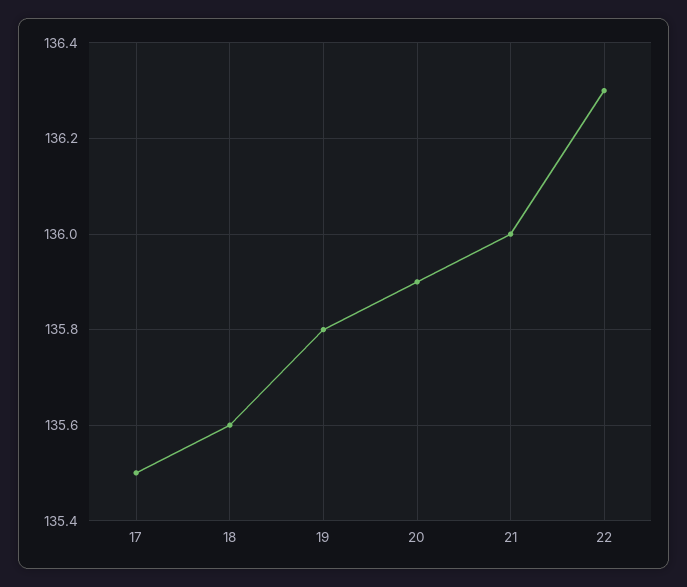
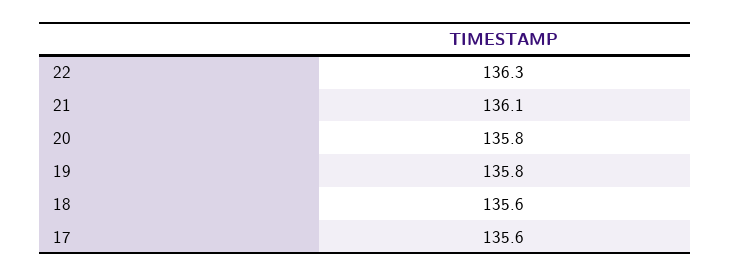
17: 135.5 -> 135.6
20: 135.9 -> 135.8
21: 136 -> 136.1

